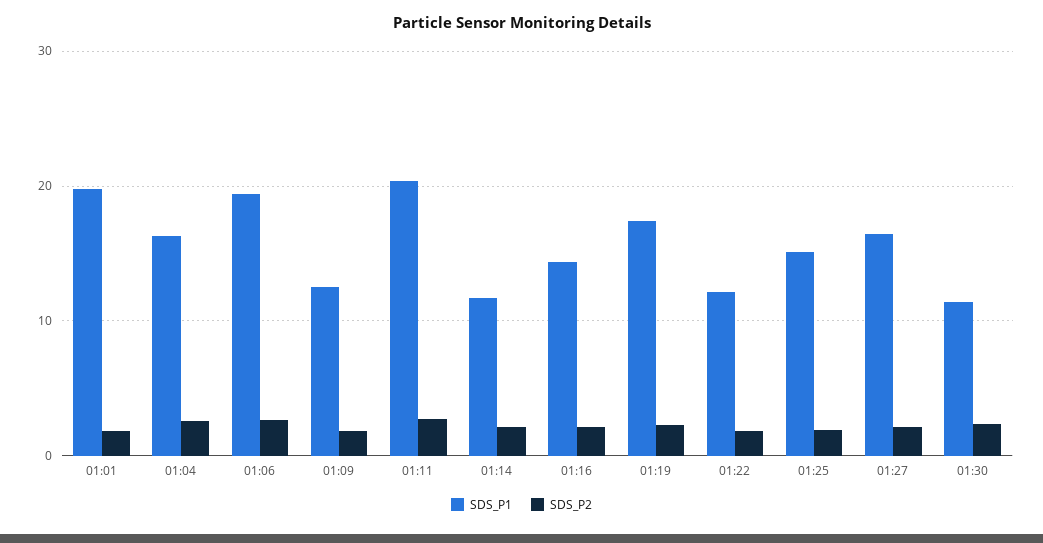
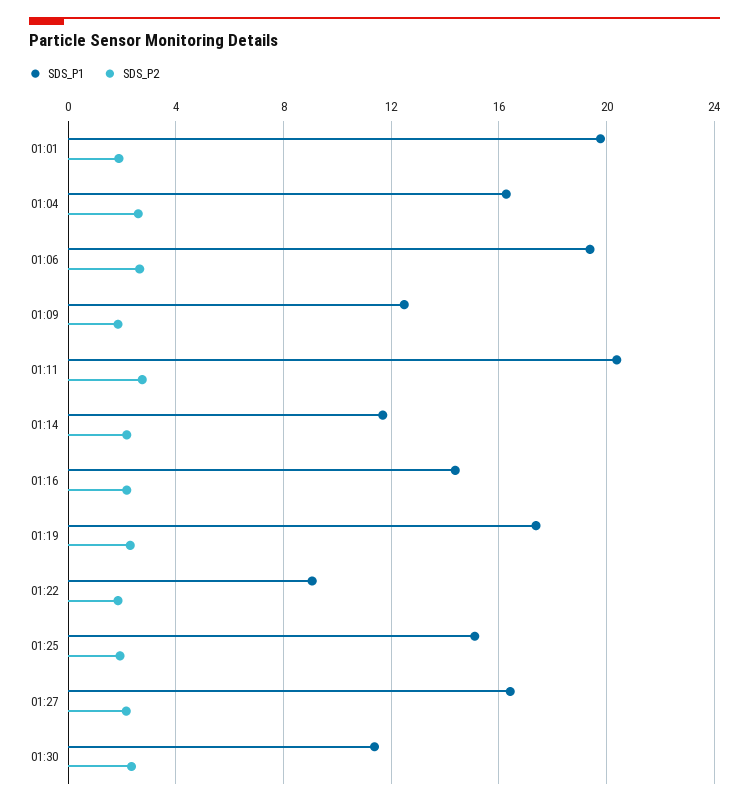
SDS_P1, 01:22: 12 -> 9

